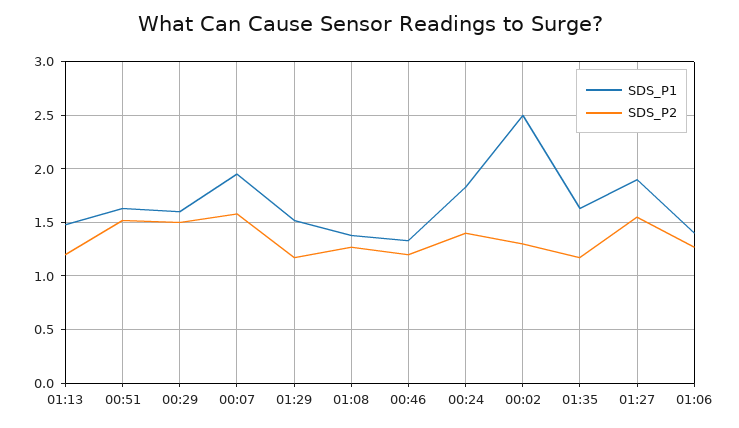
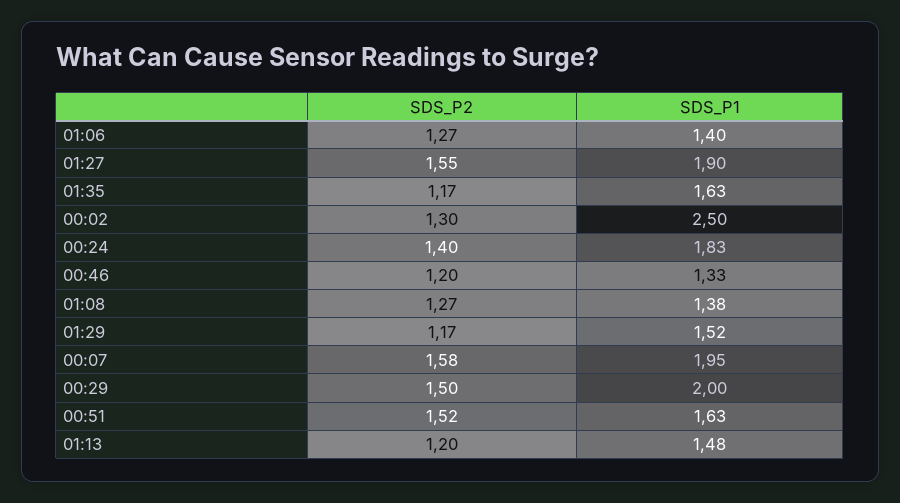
SDS_P1, 00:29: 1.6 -> 2

